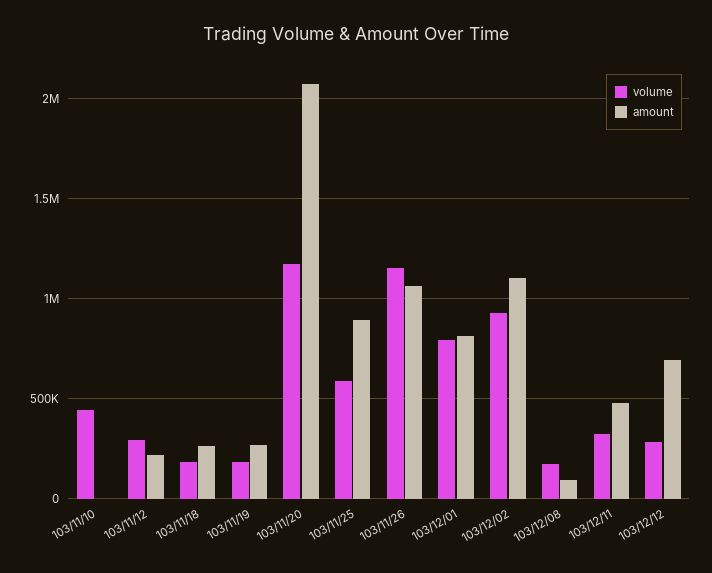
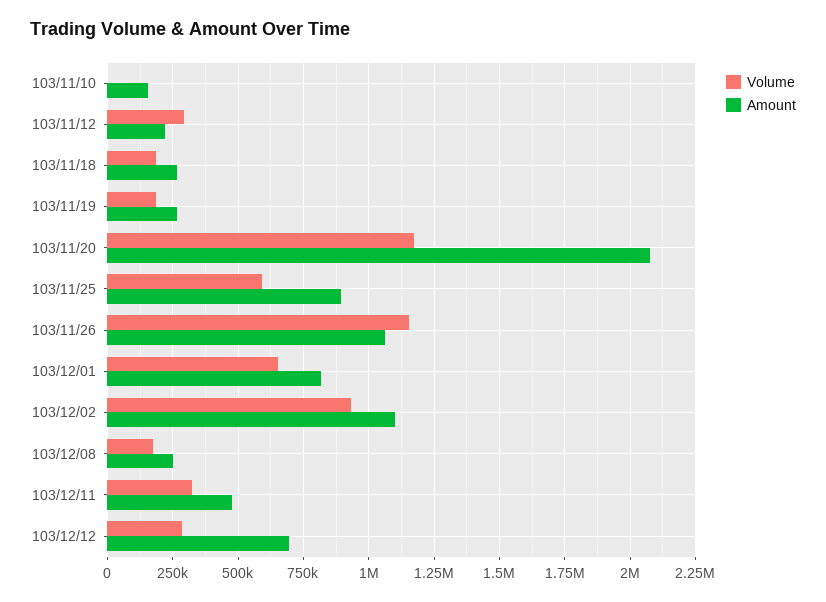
volume, 103/11/10: 450000 -> 0
amount, 103/11/10: 0 -> 150000
volume, 103/12/01: 800000 -> 650000
amount, 103/12/08: 100000 -> 250000

